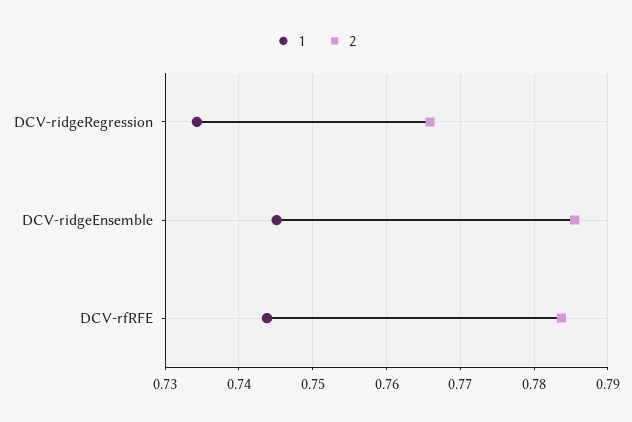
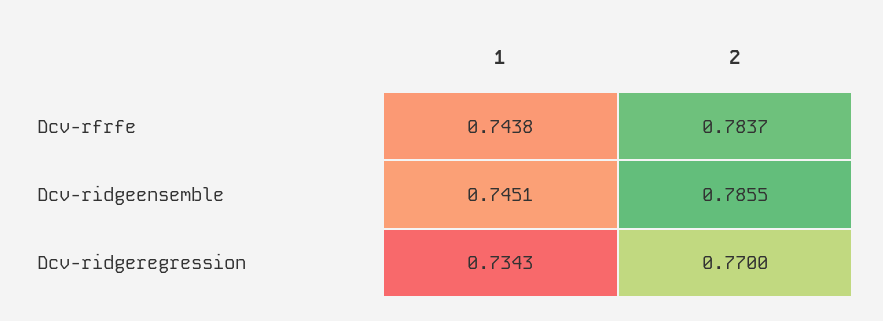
2, DCV-ridgeRegression: 0.766 -> 0.77

